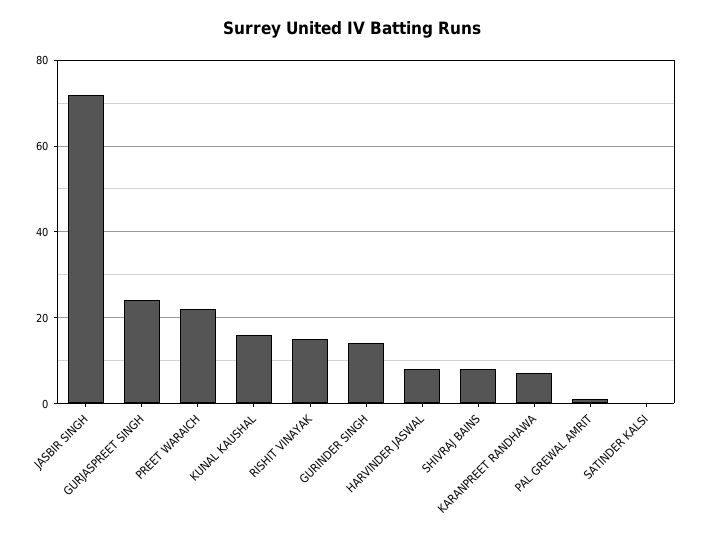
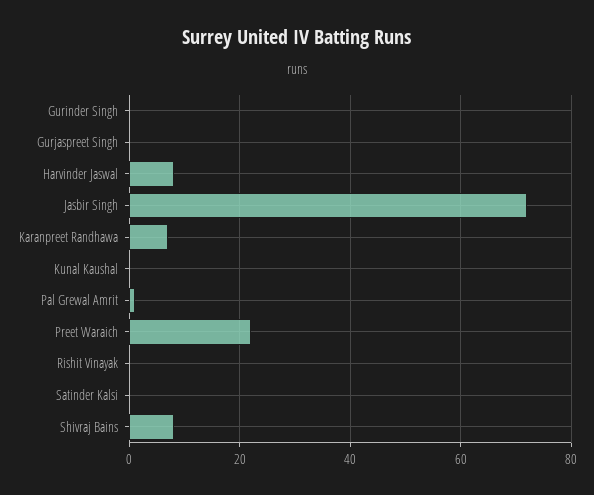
GURJASPREET SINGH: 25 -> 0
KUNAL KAUSHAL: 15 -> 0
RISHIT VINAYAK: 15 -> 0
GURINDER SINGH: 15 -> 0

